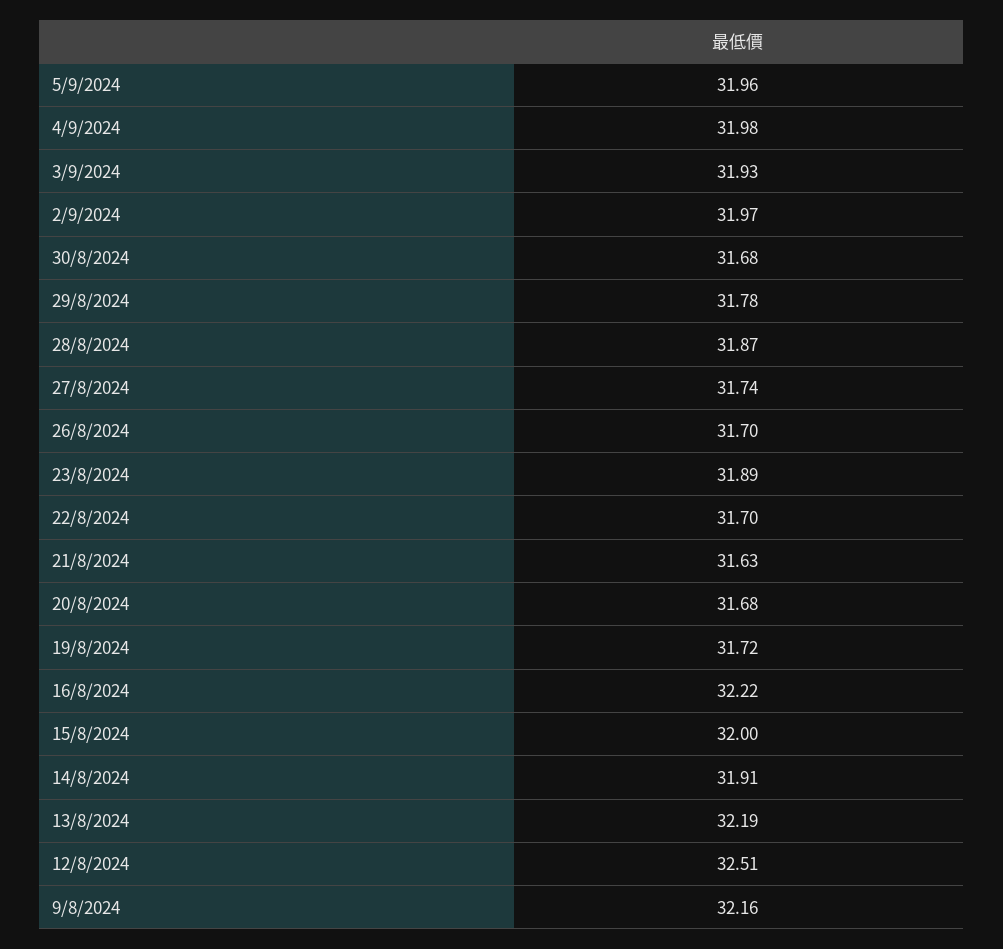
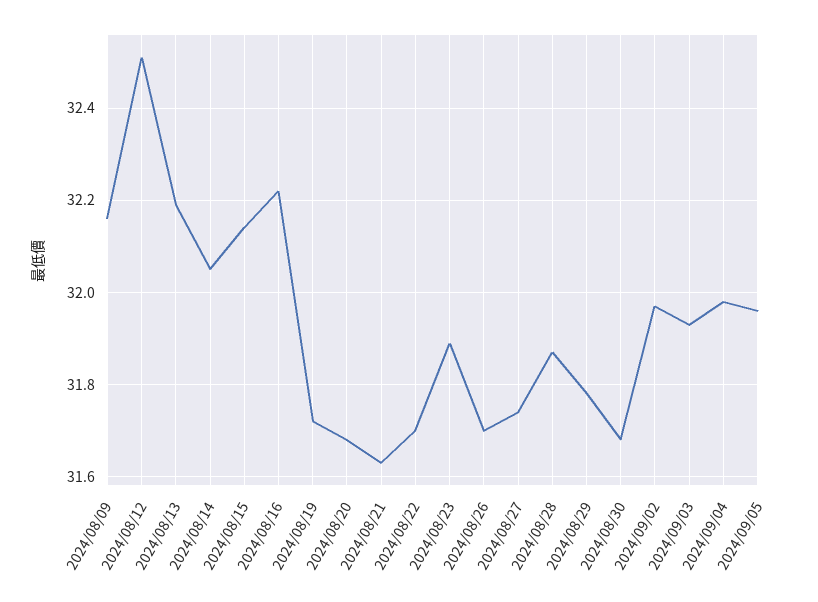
15/8/2024: 32 -> 32.15
14/8/2024: 31.91 -> 32.05

